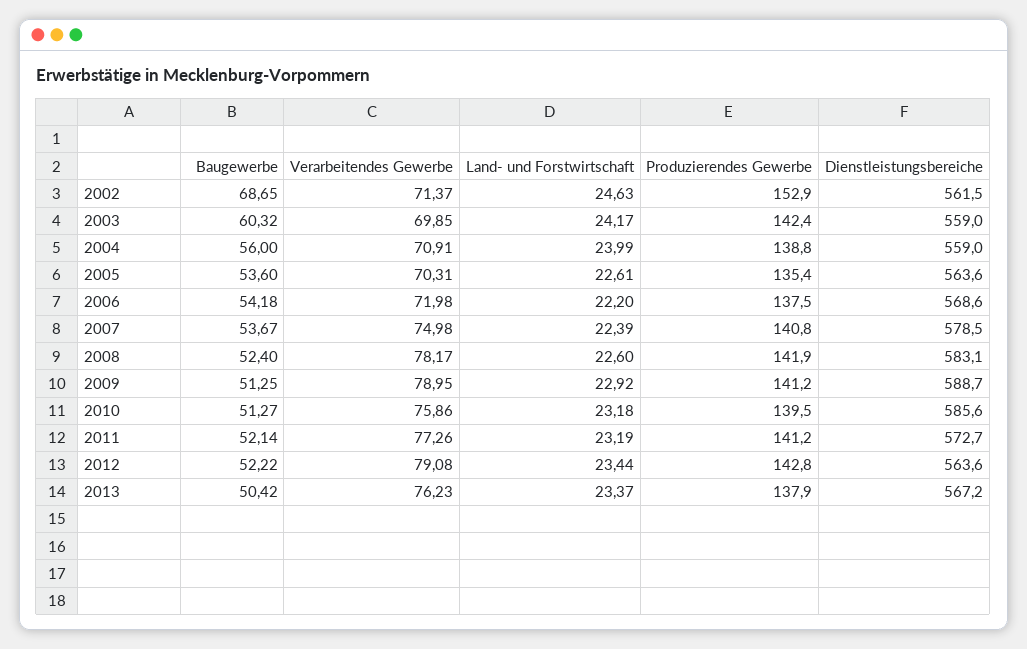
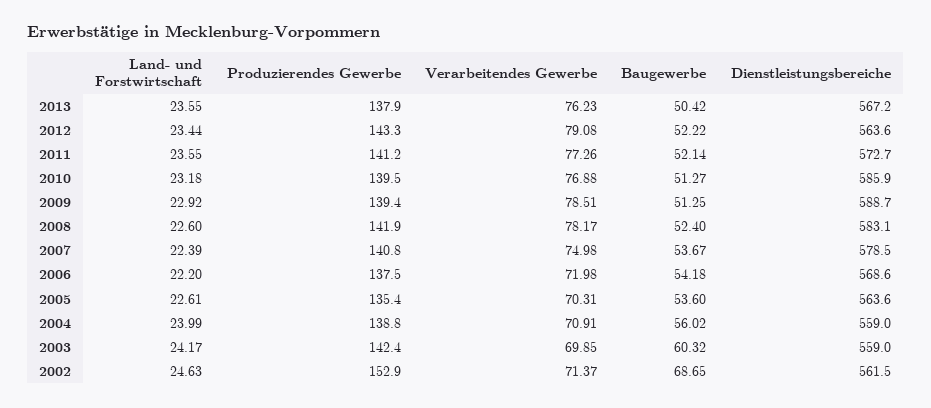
Baugewerbe, 2004: 56 -> 56.02
Verarbeitendes Gewerbe, 2009: 78.95 -> 78.51
Produzierendes Gewerbe, 2009: 141.2 -> 139.4
Verarbeitendes Gewerbe, 2010: 75.86 -> 76.88
Dienstleistungsbereiche, 2010: 585.6 -> 585.9
Land- und Forstwirtschaft, 2011: 23.19 -> 23.55
Produzierendes Gewerbe, 2012: 142.8 -> 143.3
Land- und Forstwirtschaft, 2013: 23.37 -> 23.55

